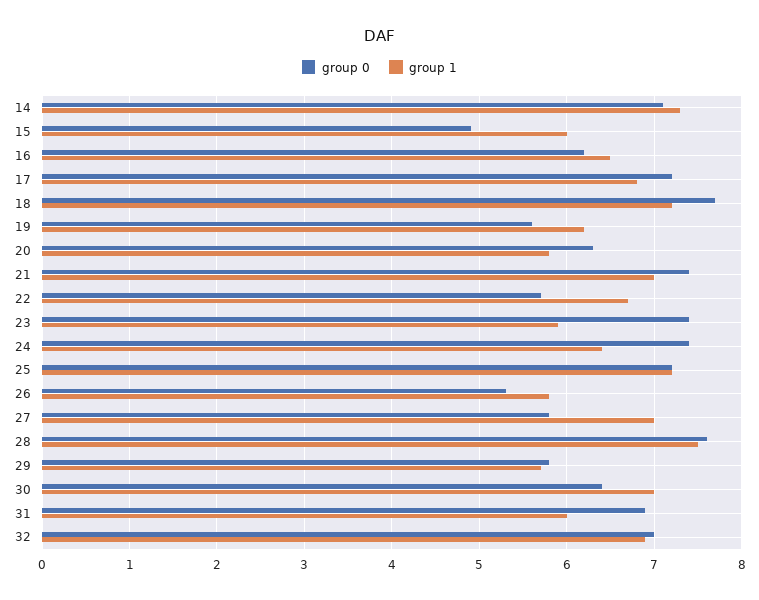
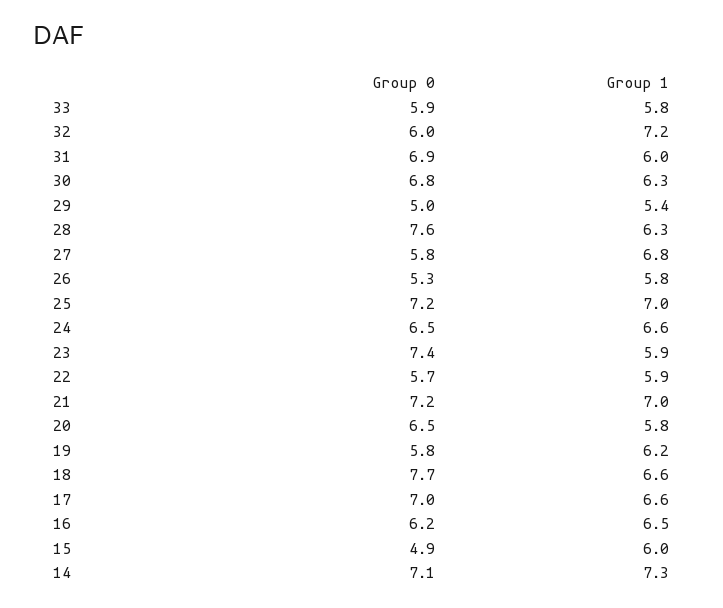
group 0, 17: 7.2 -> 7
group 1, 17: 6.8 -> 6.6
group 1, 18: 7.2 -> 6.6
group 0, 19: 5.6 -> 5.8
group 0, 20: 6.3 -> 6.5
group 0, 21: 7.4 -> 7.2
group 1, 22: 6.7 -> 5.9
group 0, 24: 7.4 -> 6.5
group 1, 24: 6.4 -> 6.6
group 1, 25: 7.2 -> 7
group 1, 27: 7 -> 6.8
group 1, 28: 7.5 -> 6.3
group 0, 29: 5.8 -> 5
group 1, 29: 5.7 -> 5.4
group 0, 30: 6.4 -> 6.8
group 1, 30: 7 -> 6.3
group 0, 32: 7 -> 6
group 1, 32: 6.9 -> 7.2
group 0, 33: none -> 5.9
group 1, 33: none -> 5.8

